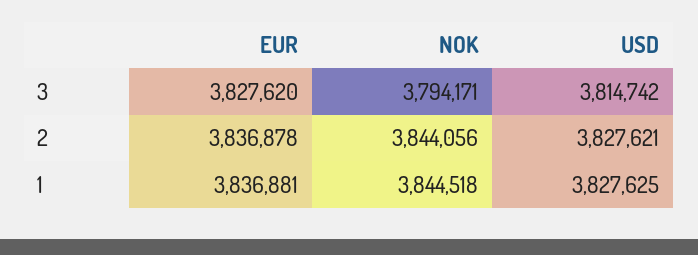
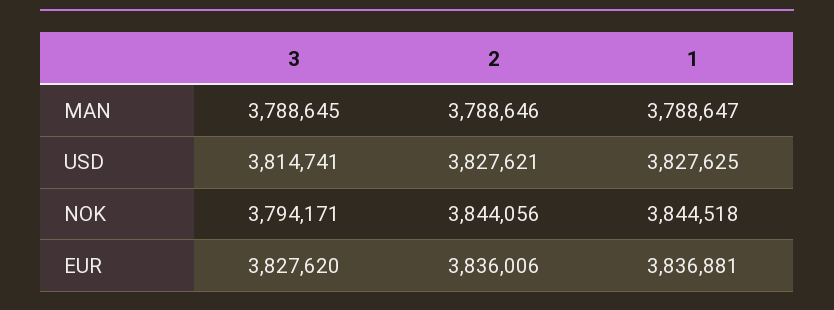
USD, 3: 3814742 -> 3814741
EUR, 2: 3836878 -> 3836006
MAN, 3: none -> 3788645
MAN, 2: none -> 3788646
MAN, 1: none -> 3788647

